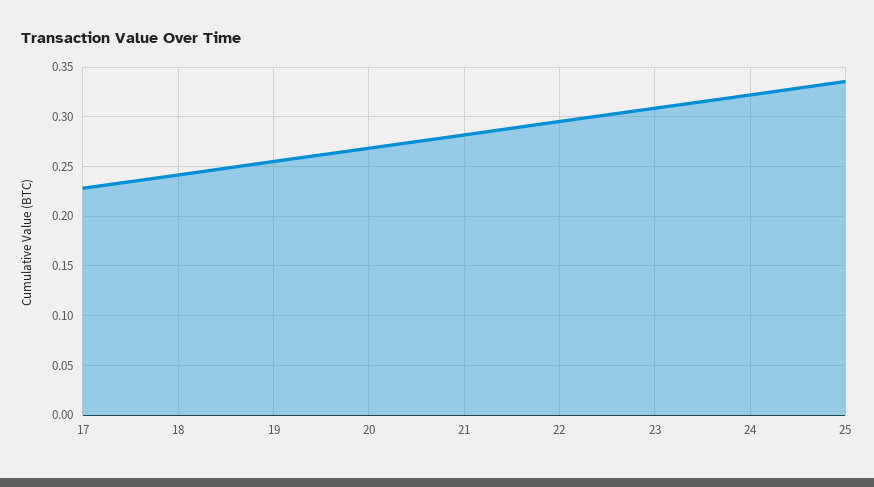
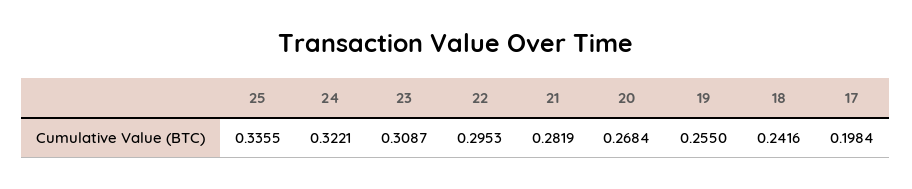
17: 0.23 -> 0.1984

